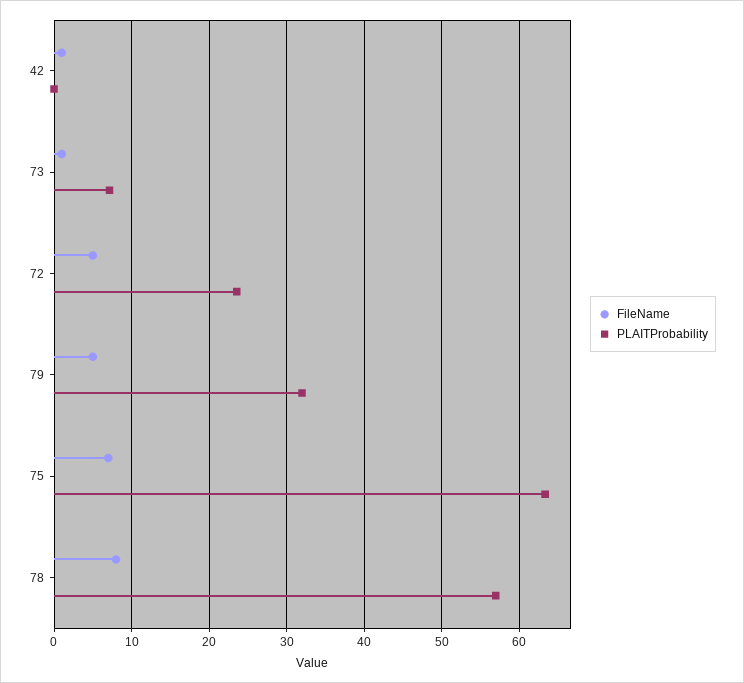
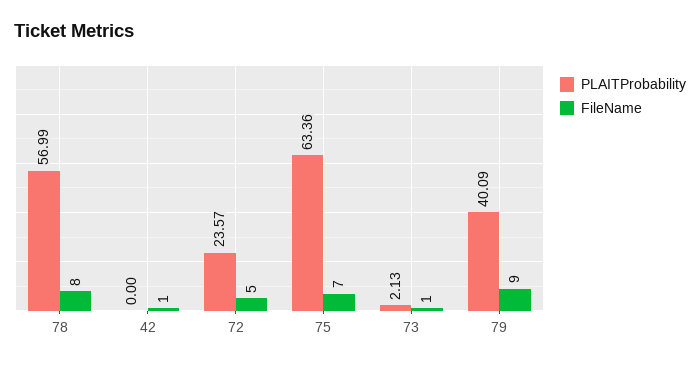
PLAITProbability, 73: 7 -> 2.13
FileName, 79: 5 -> 9
PLAITProbability, 79: 32 -> 40.09

